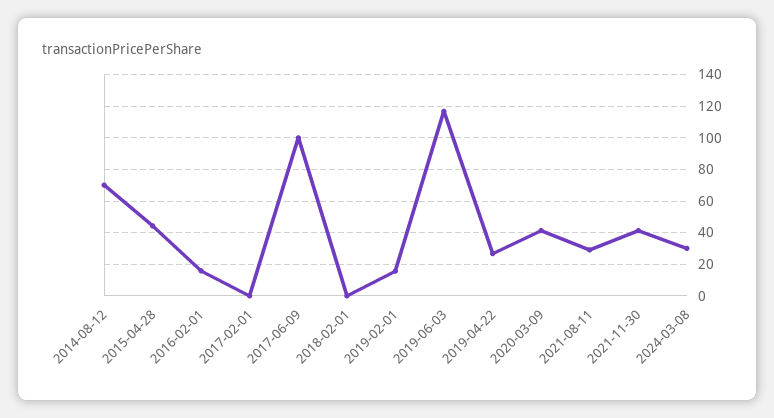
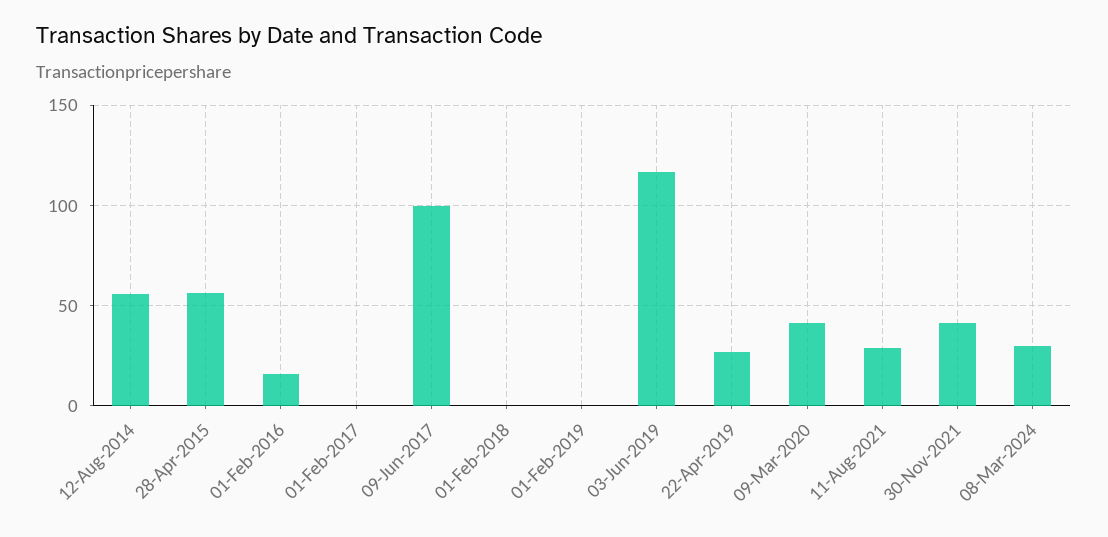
2014-08-12: 70 -> 55
2015-04-28: 45 -> 55
2019-02-01: 15 -> 0

